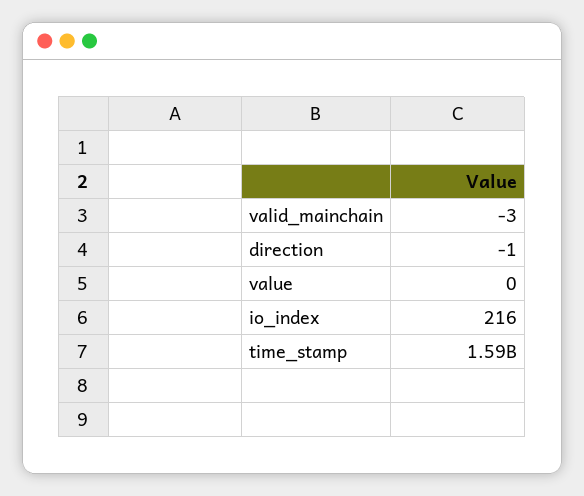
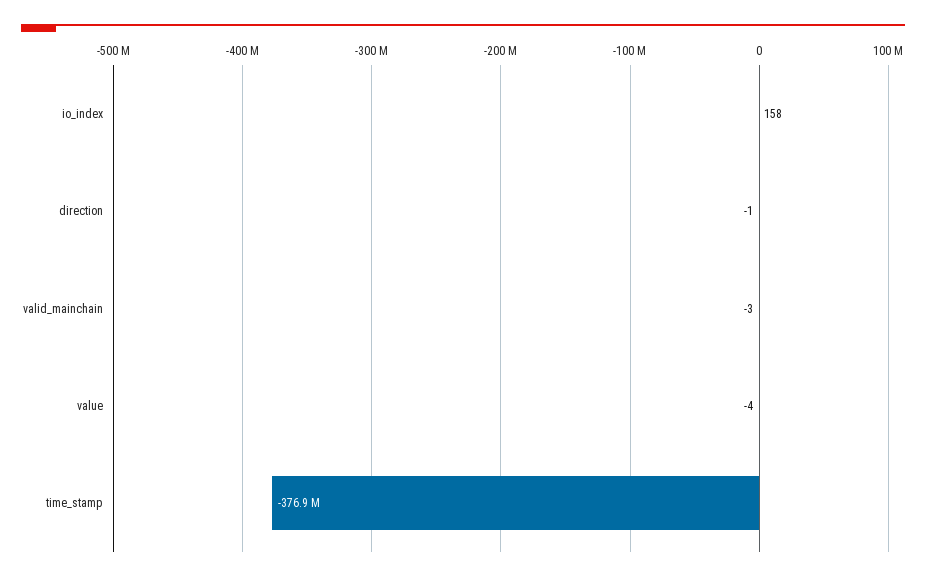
value: 0 -> -4
io_index: 216 -> 158
time_stamp: 1590000000 -> -376900000

